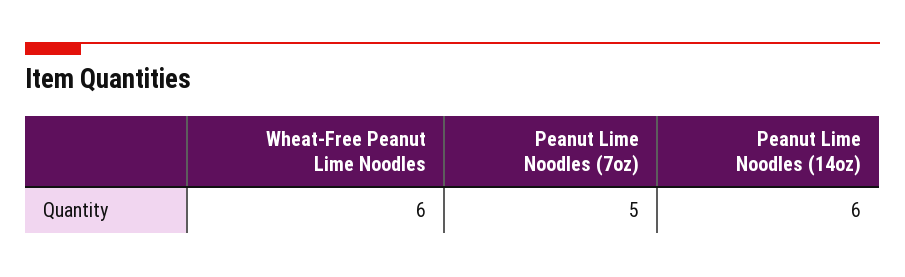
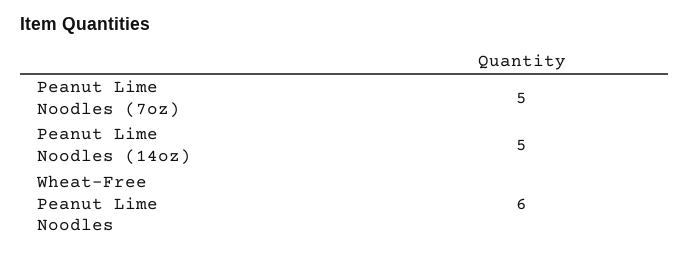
Peanut Lime Noodles (14oz): 6 -> 5

